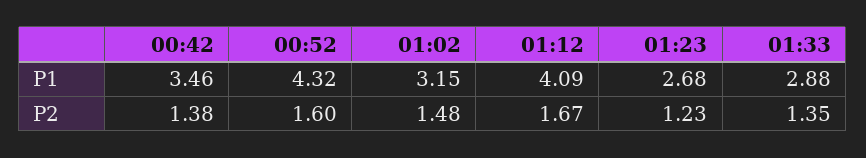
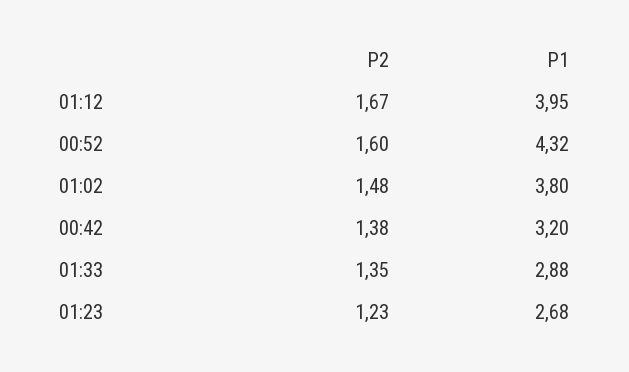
00:42, P1: 3.46 -> 3.2
01:02, P1: 3.15 -> 3.8
01:12, P1: 4.09 -> 3.95

